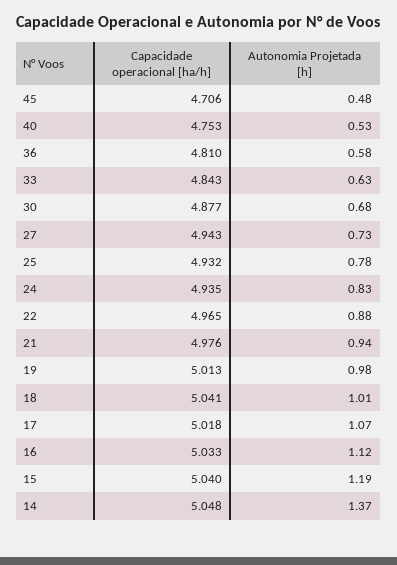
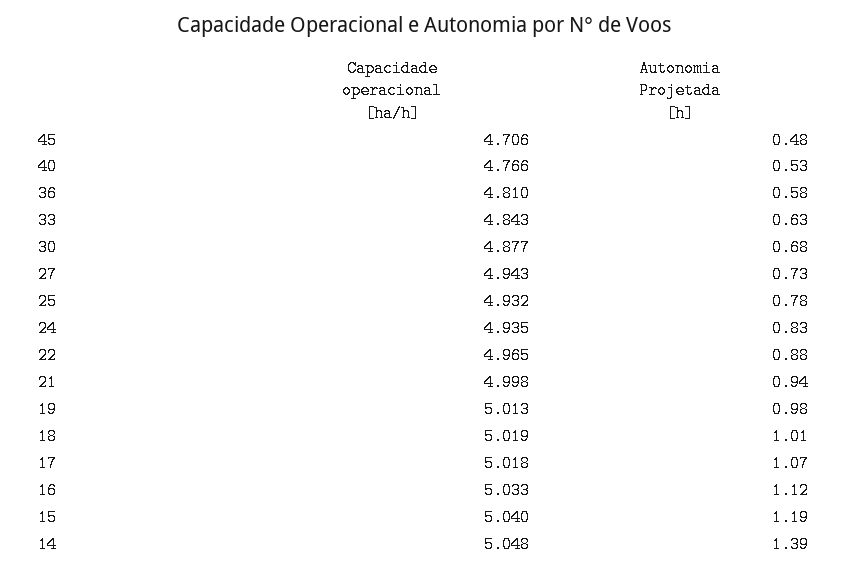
Capacidade operacional [ha/h], 40: 4.753 -> 4.766
Capacidade operacional [ha/h], 21: 4.976 -> 4.998
Capacidade operacional [ha/h], 18: 5.041 -> 5.019
Autonomia Projetada [h], 14: 1.37 -> 1.39

